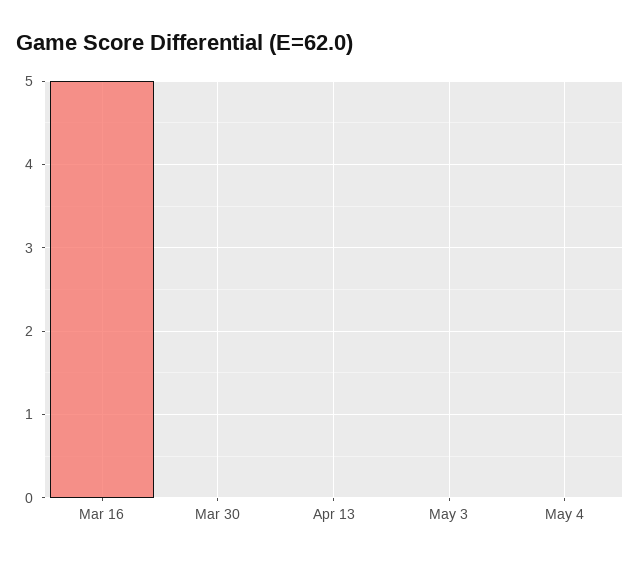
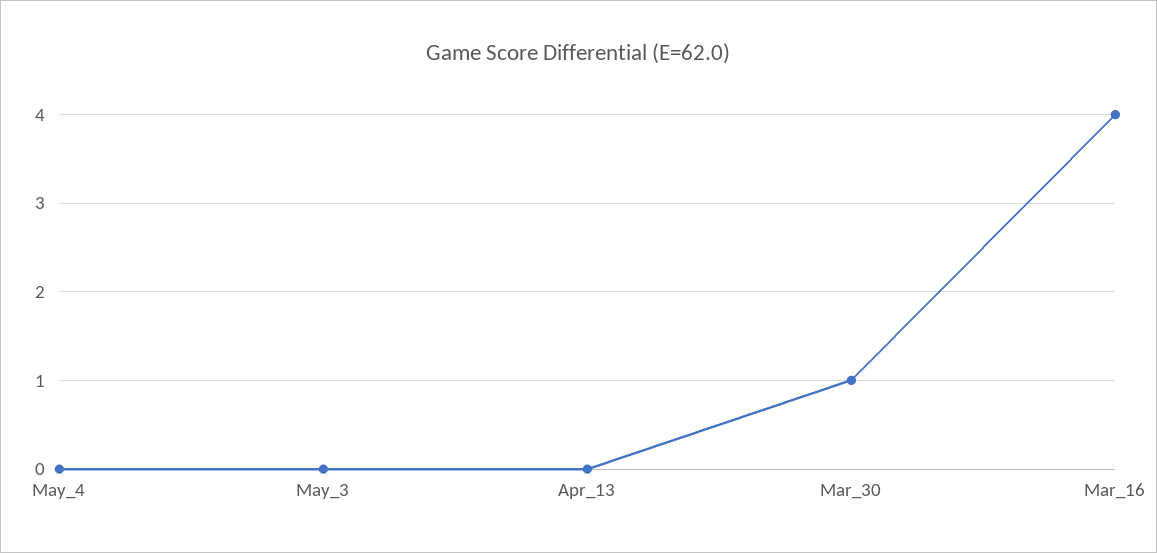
Mar 16: 5 -> 4
Mar 30: 0 -> 1

